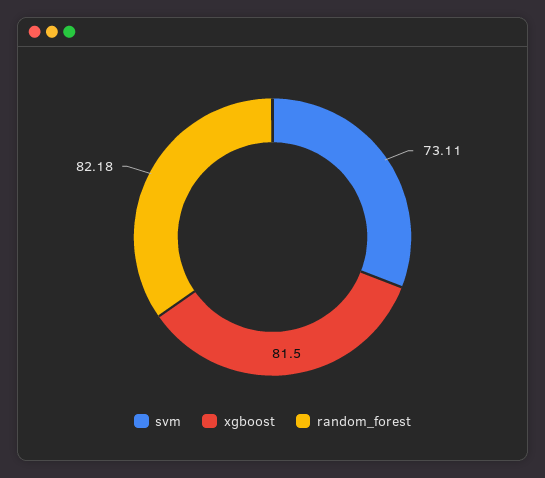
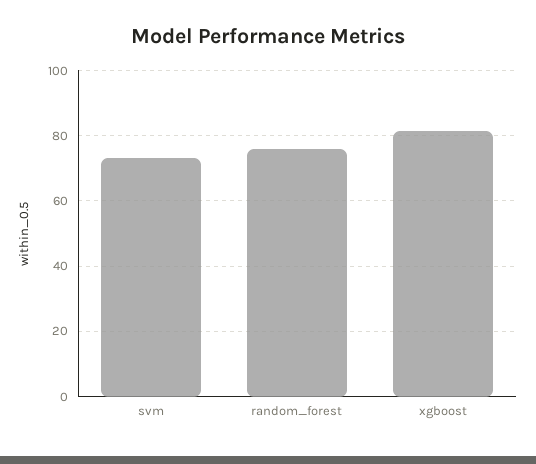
random_forest: 82.18 -> 76

